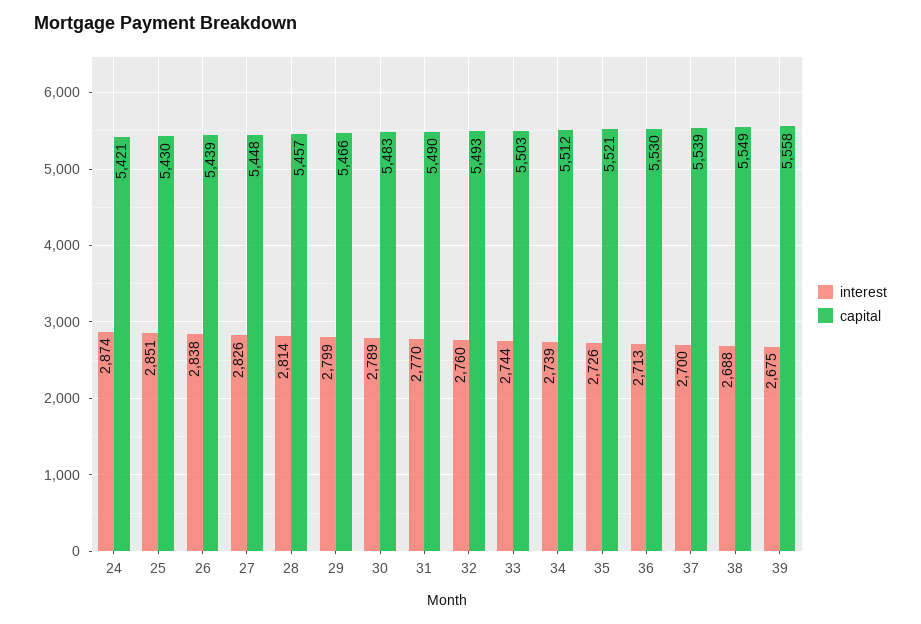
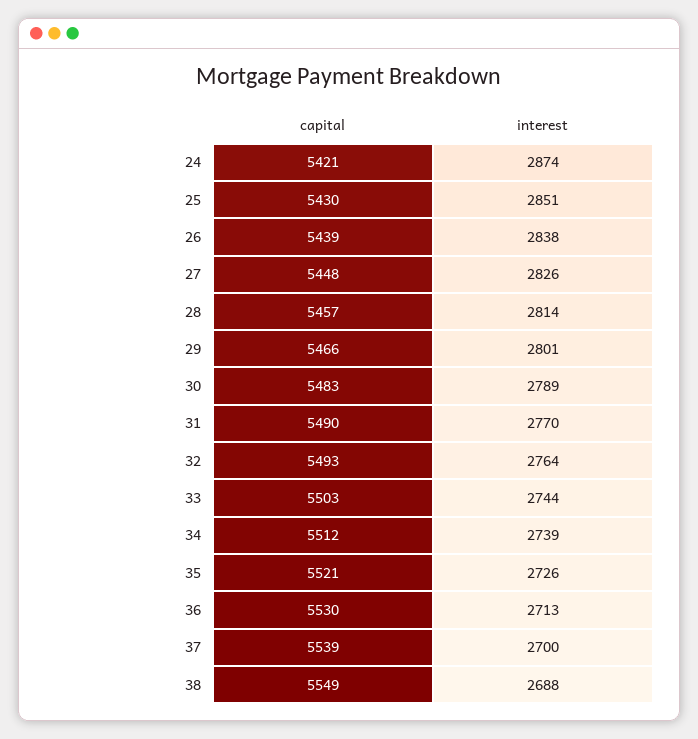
interest, 29: 2799 -> 2801
interest, 32: 2760 -> 2764
interest, 39: 2675 -> none
capital, 39: 5558 -> none

